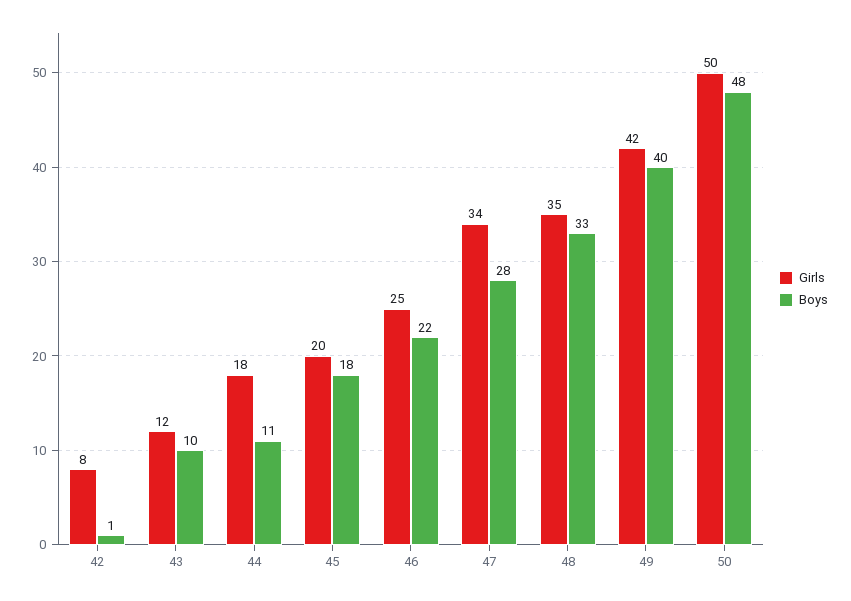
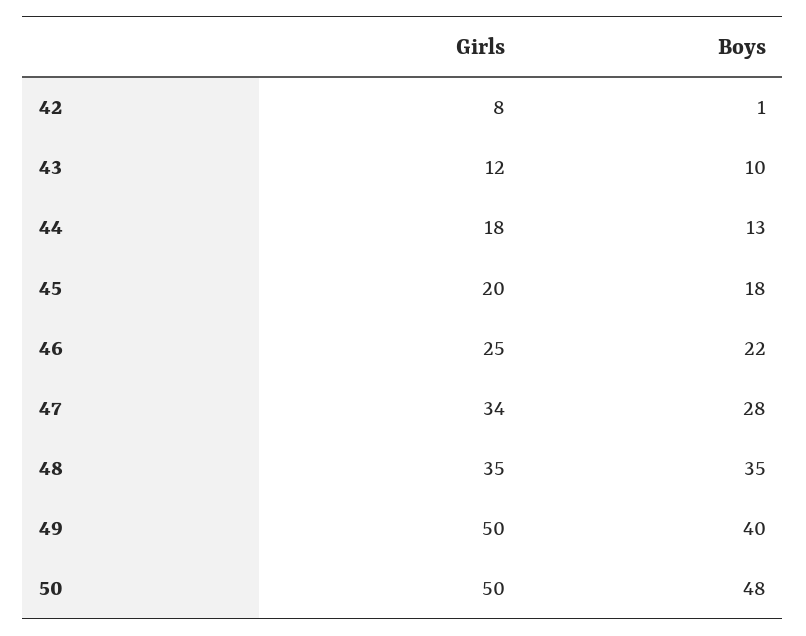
Boys, 44: 11 -> 13
Boys, 48: 33 -> 35
Girls, 49: 42 -> 50

